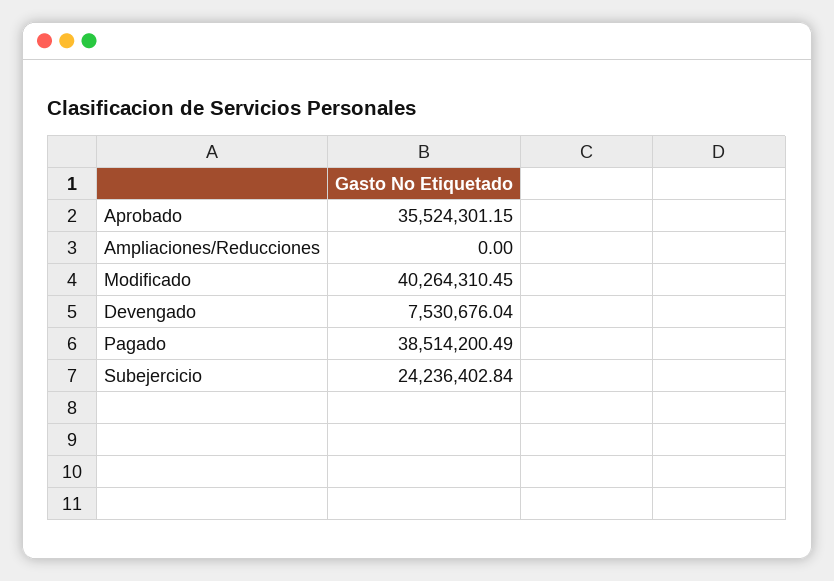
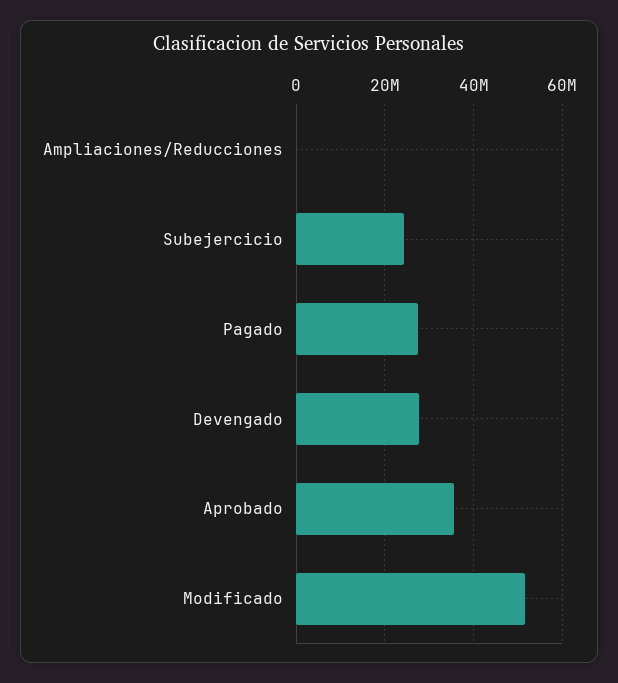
Modificado: 40264310.45 -> 52000000
Devengado: 7530676.04 -> 28000000
Pagado: 38514200.49 -> 28000000

